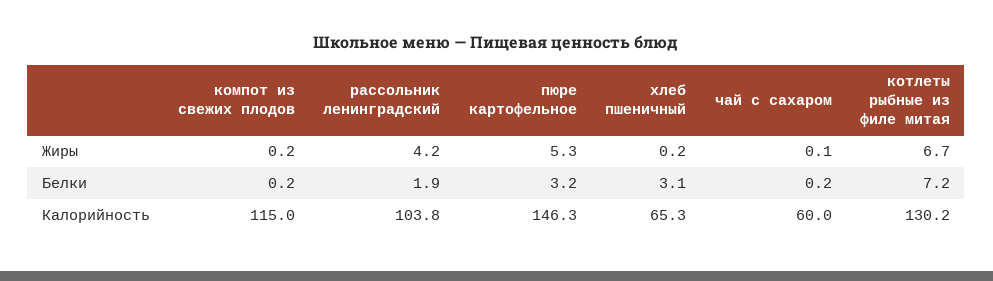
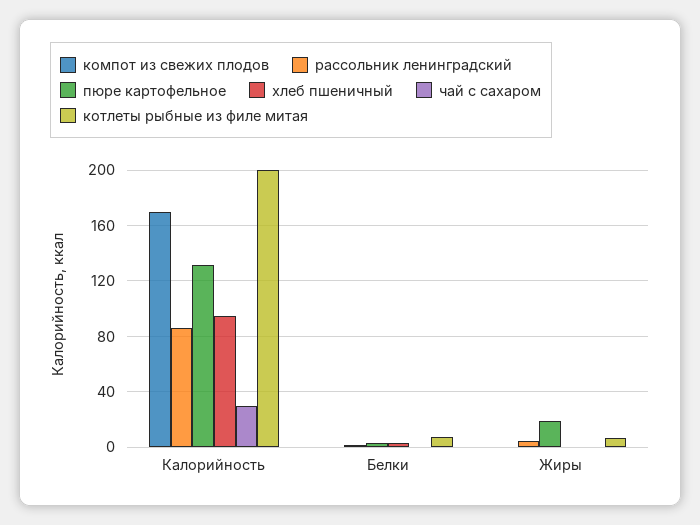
пюре картофельное, Жиры: 5.3 -> 20
компот из свежих плодов, Калорийность: 115 -> 170
рассольник ленинградский, Калорийность: 103.8 -> 85
пюре картофельное, Калорийность: 146.3 -> 130
хлеб пшеничный, Калорийность: 65.3 -> 95
чай с сахаром, Калорийность: 60 -> 30
котлеты рыбные из филе митая, Калорийность: 130.2 -> 200

